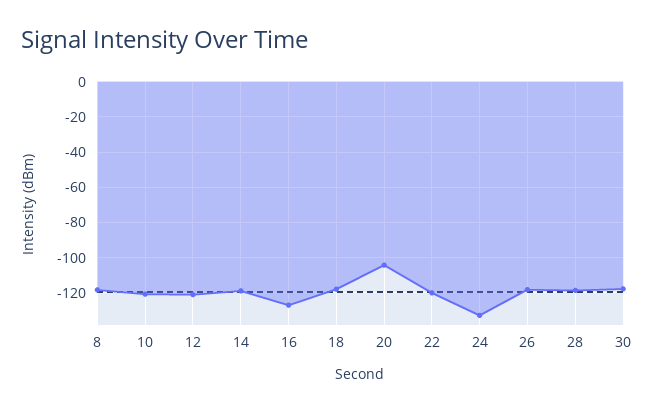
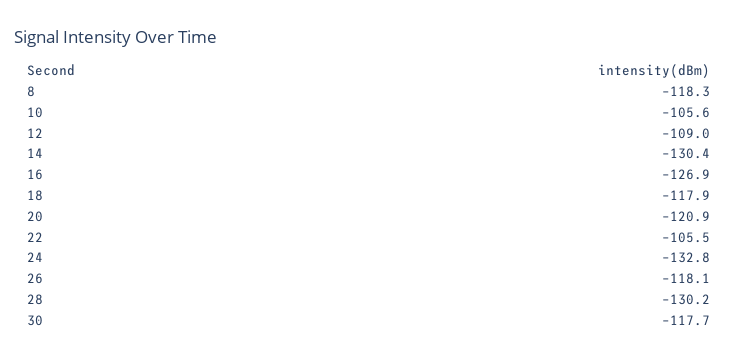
10: -120 -> -105.6
12: -120 -> -109
14: -120 -> -130.4
20: -105 -> -120.9
22: -120 -> -105.5
28: -120 -> -130.2

